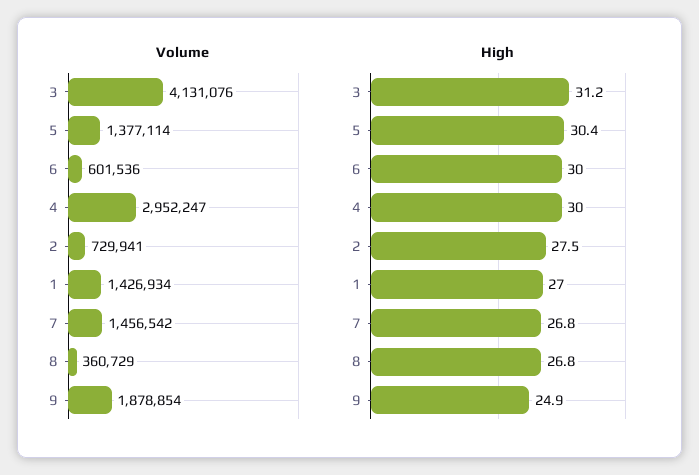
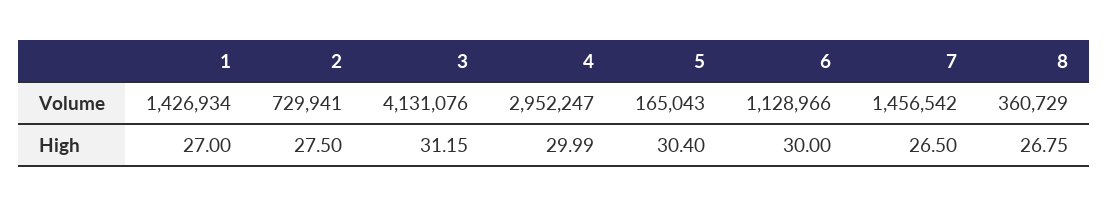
Volume, 5: 1377114 -> 165043
Volume, 6: 601536 -> 1128966
Volume, 9: 1878854 -> none
High, 7: 26.8 -> 26.5
High, 9: 24.9 -> none

